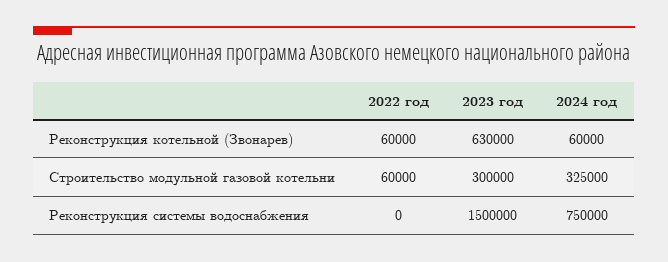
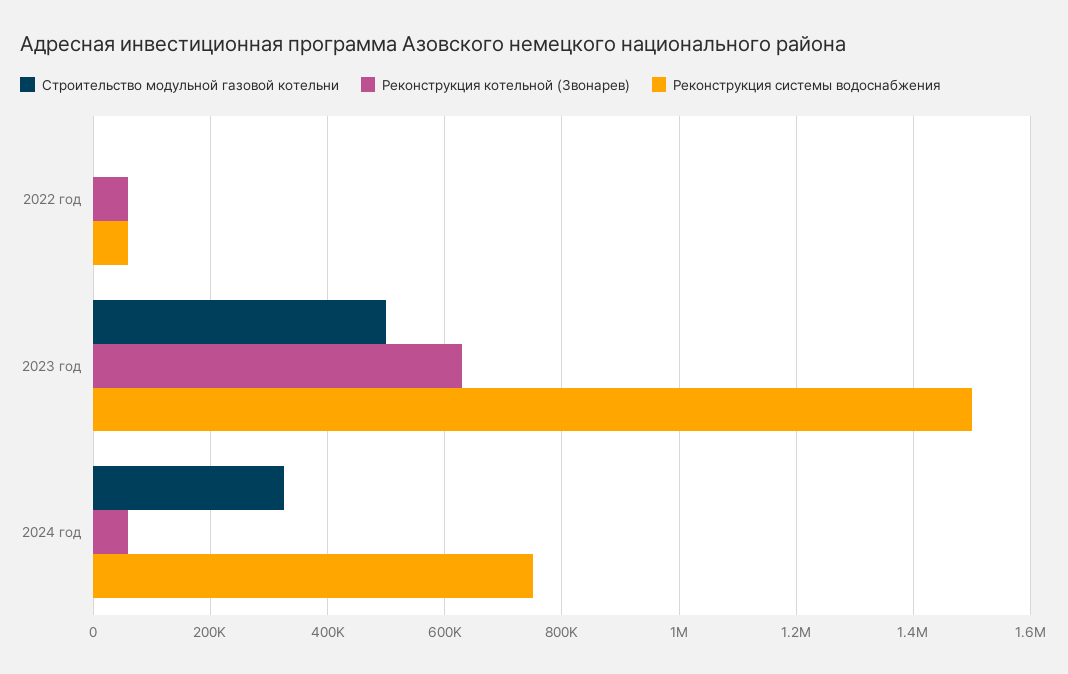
Строительство модульной газовой котельни, 2022 год: 60000 -> 0
Строительство модульной газовой котельни, 2023 год: 300000 -> 500000
Реконструкция системы водоснабжения, 2022 год: 0 -> 60000

